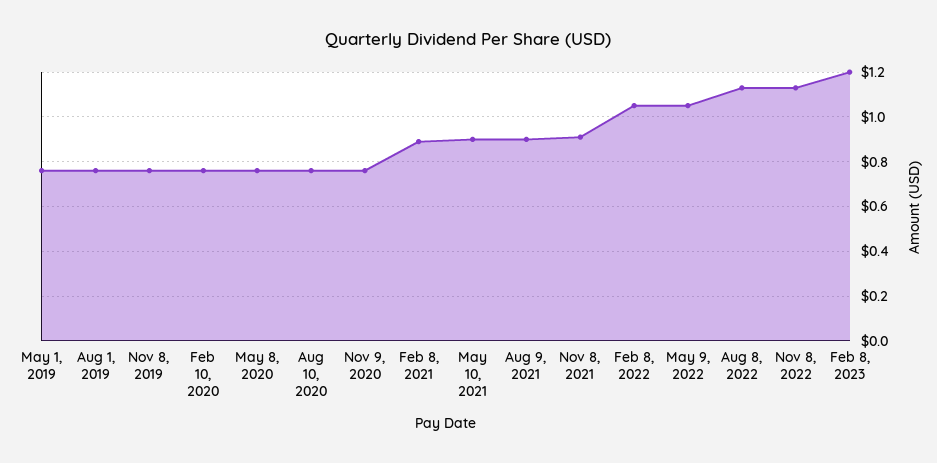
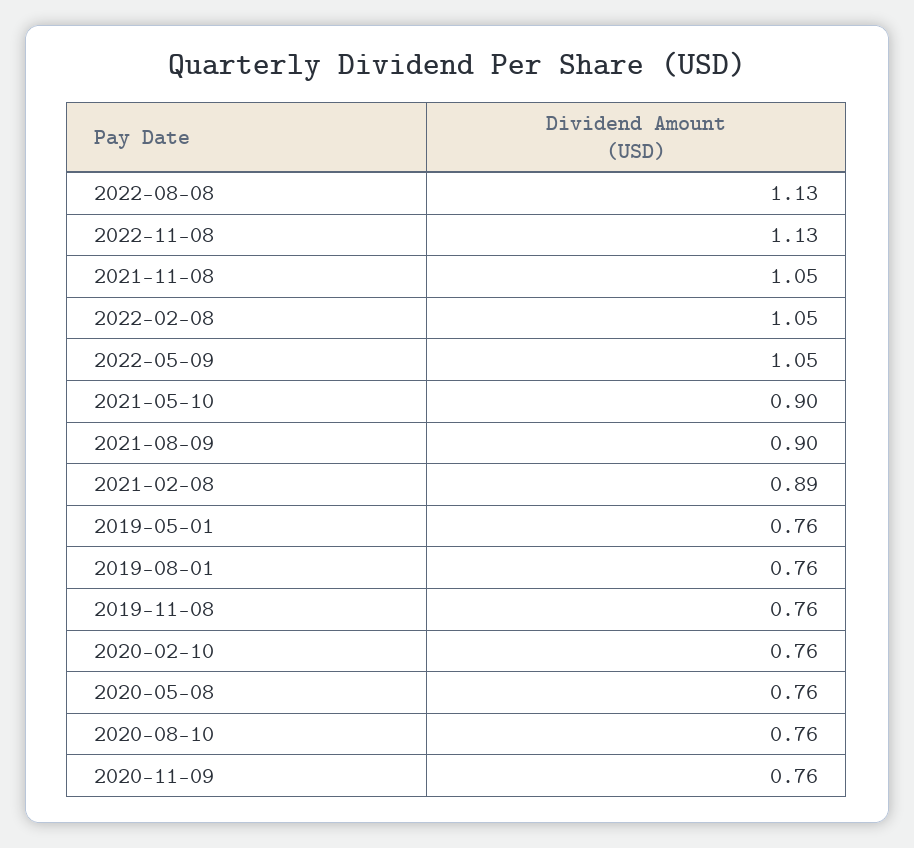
Nov 8, 2021: 0.9 -> 1.05
Feb 8, 2023: 1.2 -> none

